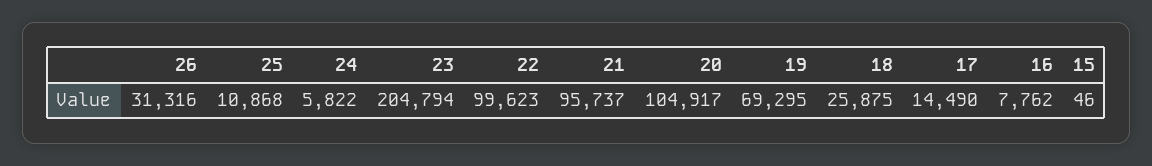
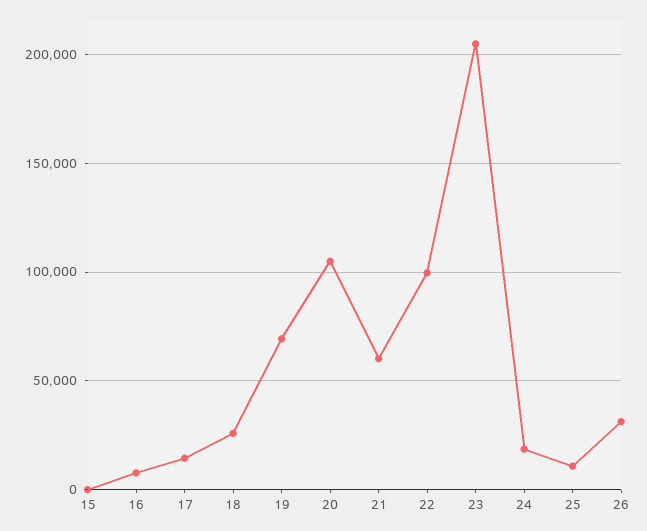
24: 5822 -> 20000
21: 95737 -> 60000

